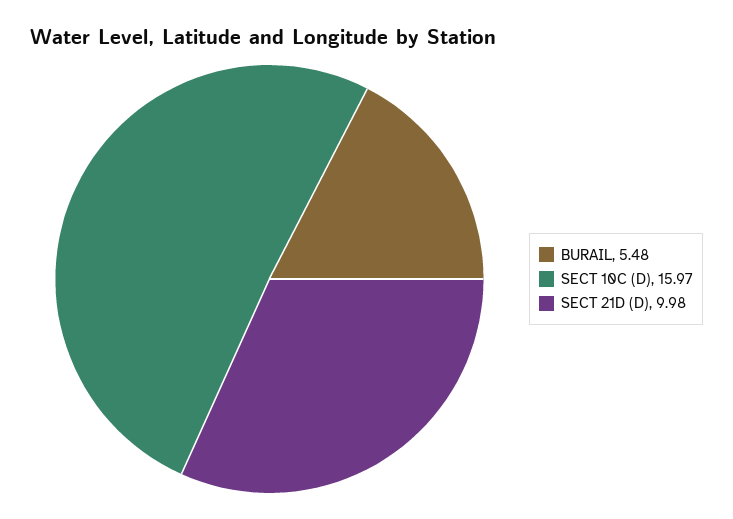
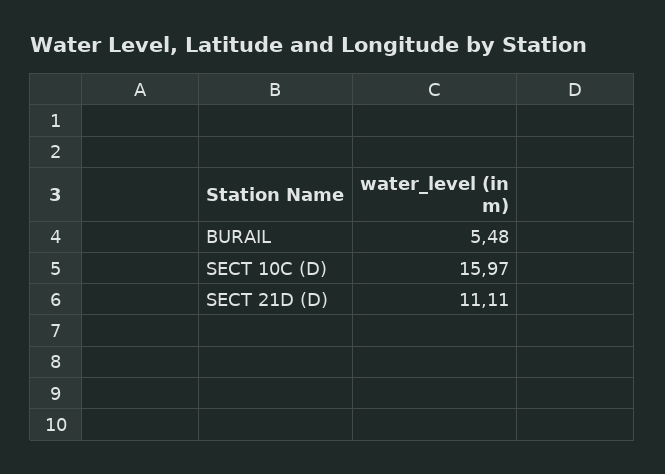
SECT 21D (D): 9.98 -> 11.11

